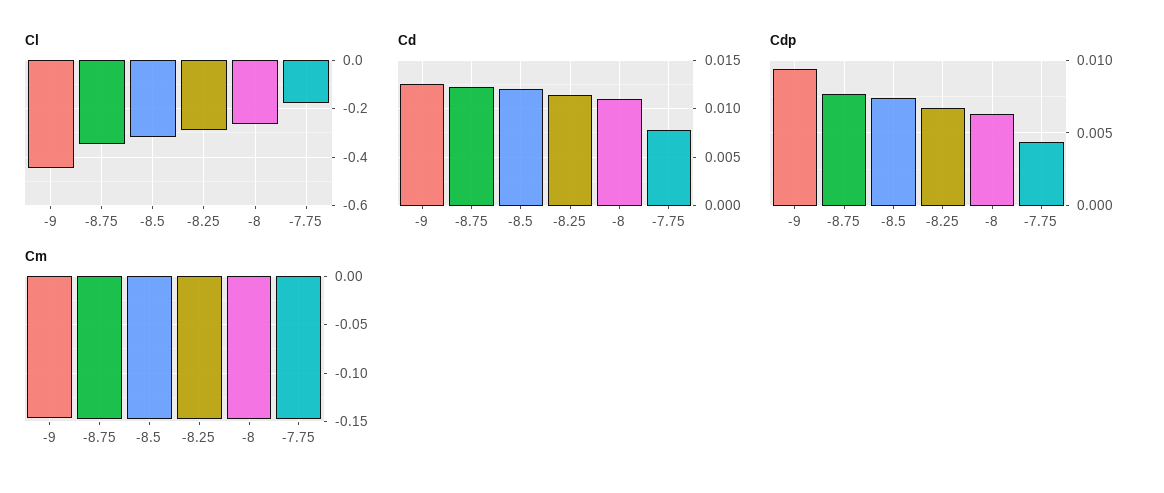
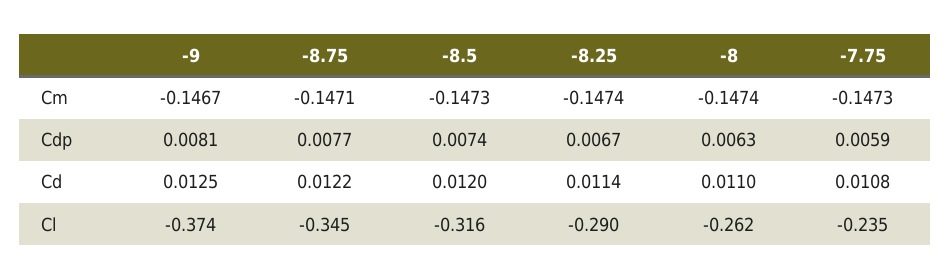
Cl, -9: -0.45 -> -0.374
Cl, -7.75: -0.175 -> -0.235
Cd, -7.75: 0.008 -> 0.0108
Cdp, -9: 0.0095 -> 0.0081
Cdp, -7.75: 0.0045 -> 0.0059

